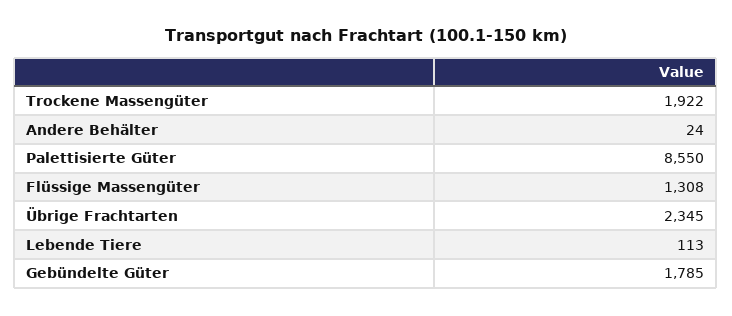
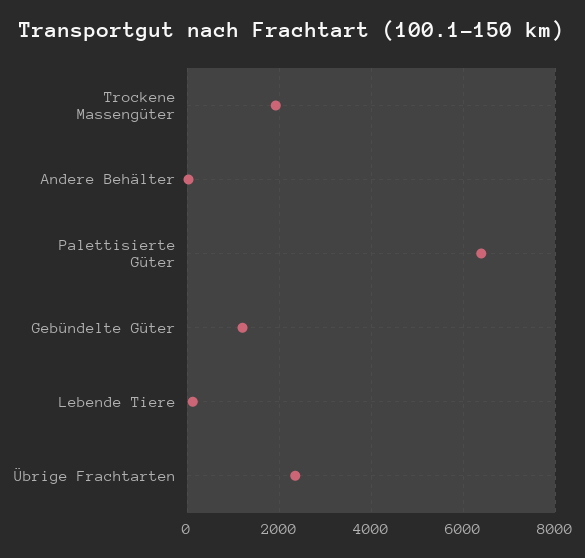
Palettisierte Güter: 8550 -> 6400
Flüssige Massengüter: 1308 -> none
Gebündelte Güter: 1785 -> 1200

